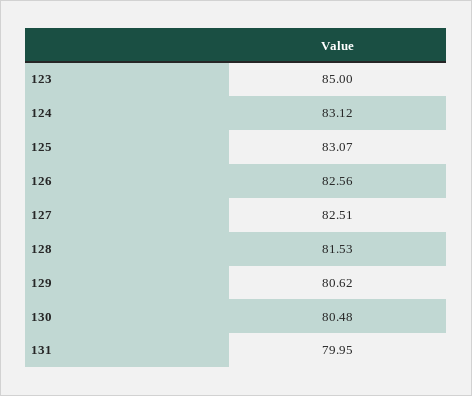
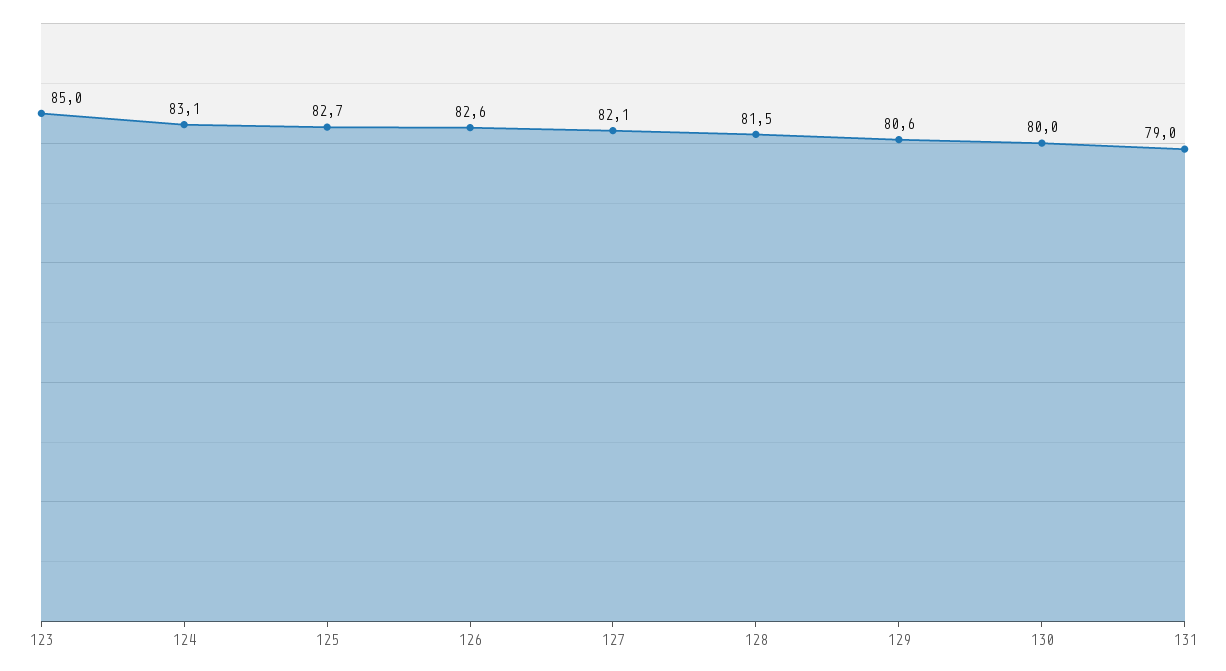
125: 83.07 -> 82.7
127: 82.51 -> 82.1
130: 80.48 -> 80
131: 79.95 -> 79

